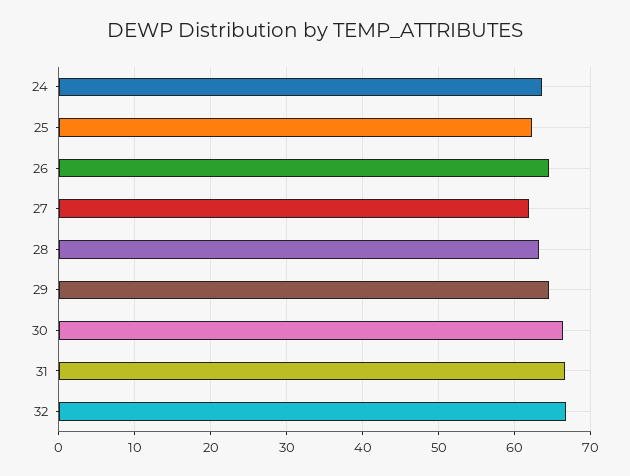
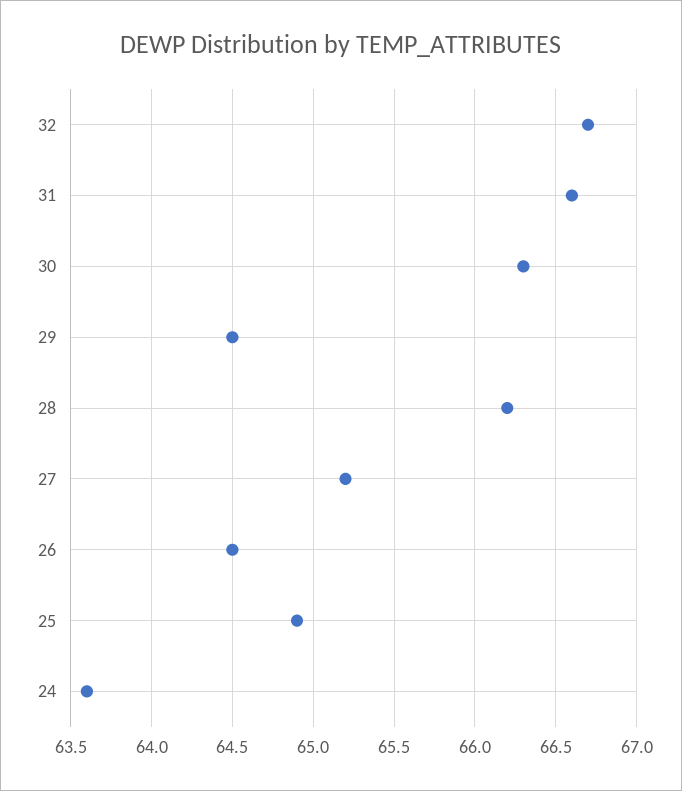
25: 62 -> 64.9
27: 62 -> 65.2
28: 63 -> 66.2

